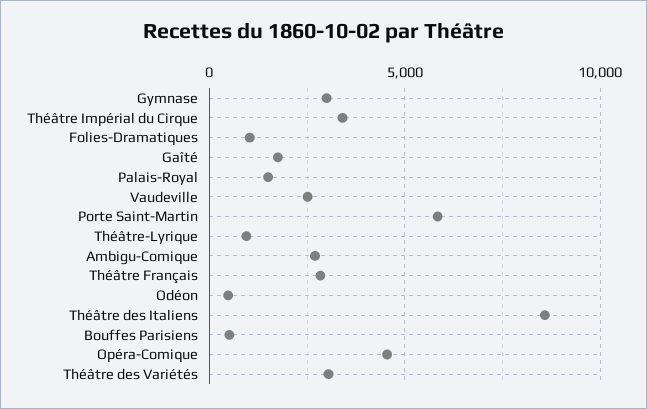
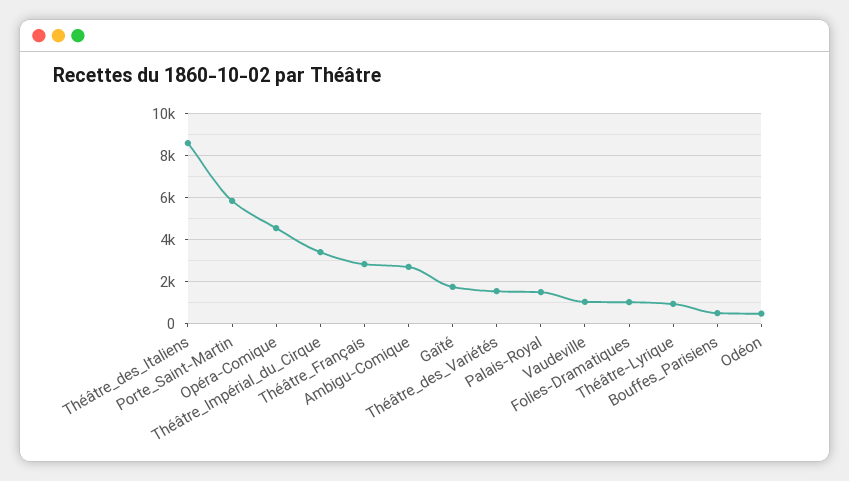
Gymnase: 3000 -> none
Vaudeville: 2500 -> 1000
Théâtre des Variétés: 3000 -> 1500

